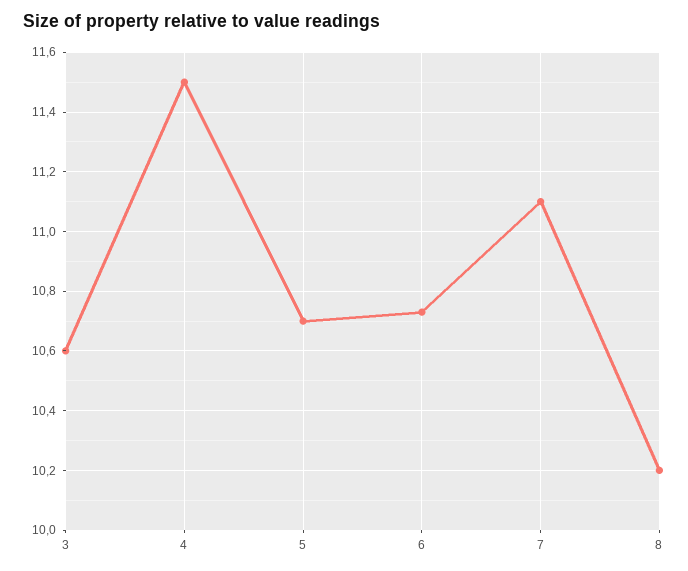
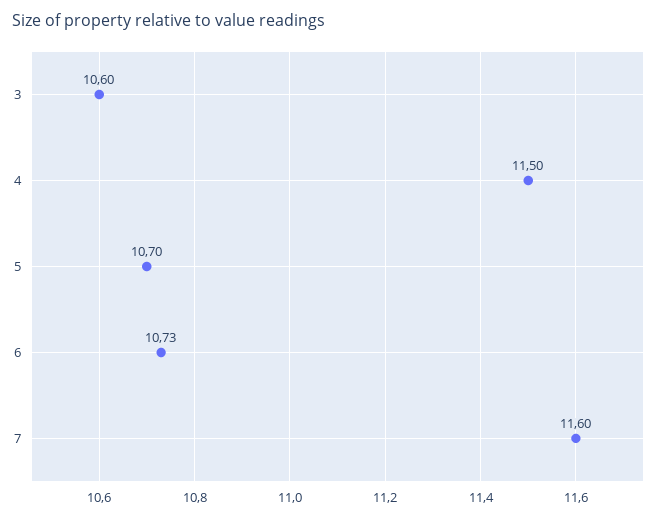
7: 11.1 -> 11.6
8: 10.2 -> none

